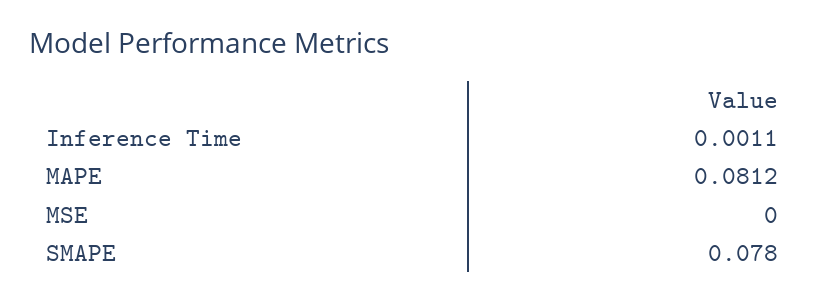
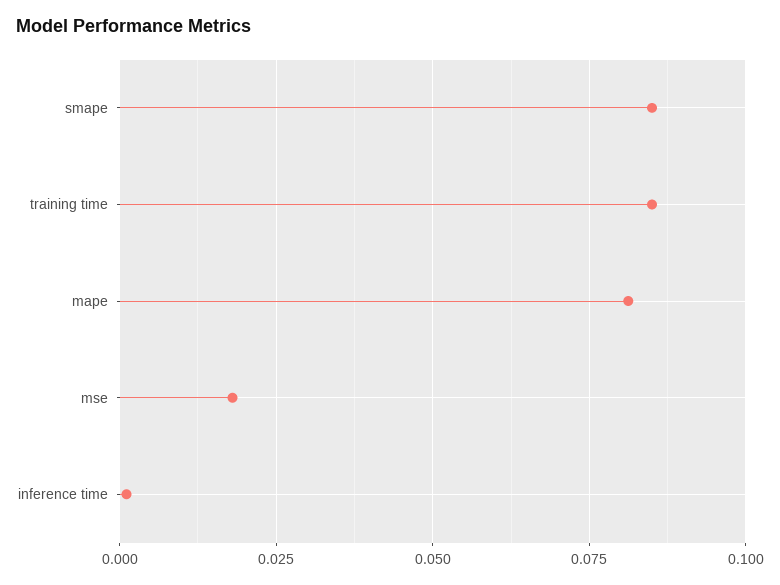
MSE: 0 -> 0.0175
SMAPE: 0.078 -> 0.085
training time: none -> 0.085

